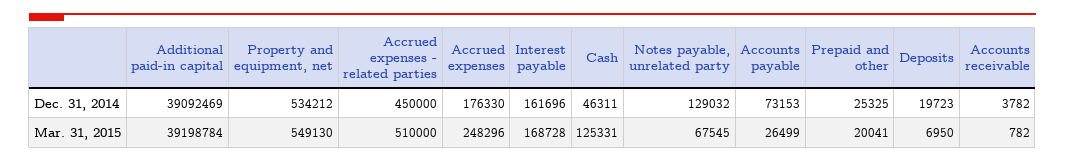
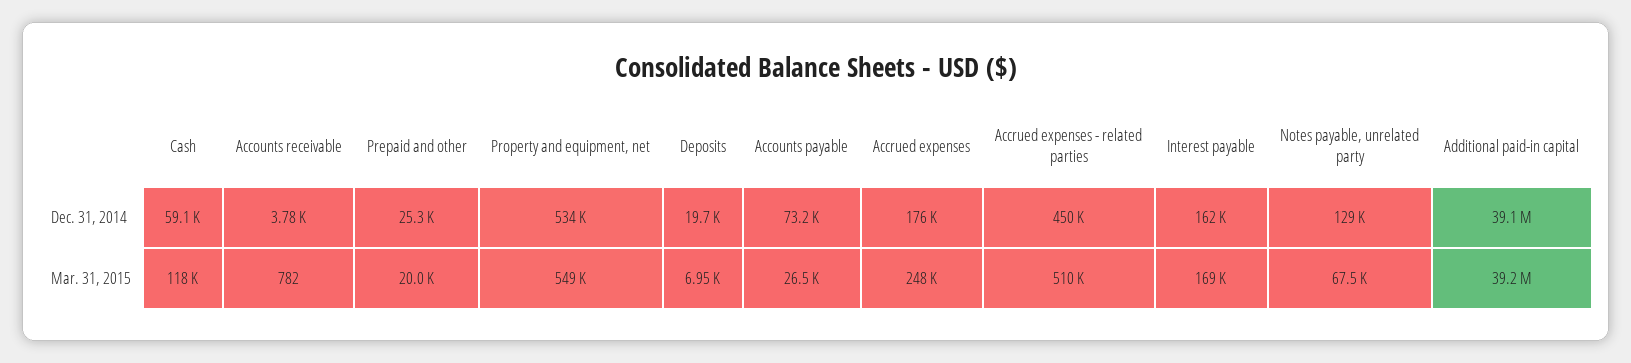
Cash, Dec. 31, 2014: 46311 -> 59100
Cash, Mar. 31, 2015: 125331 -> 118000

